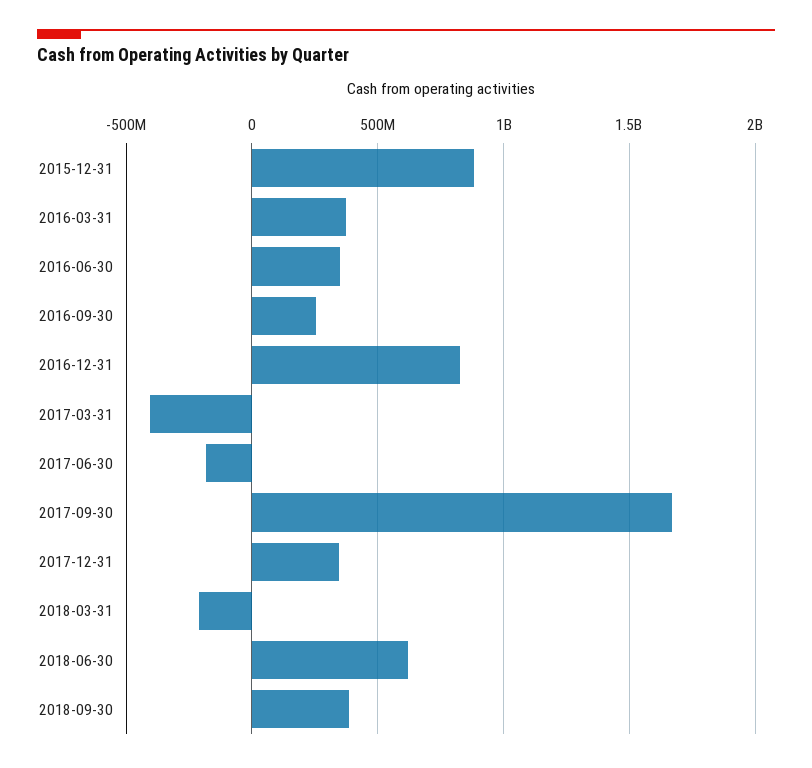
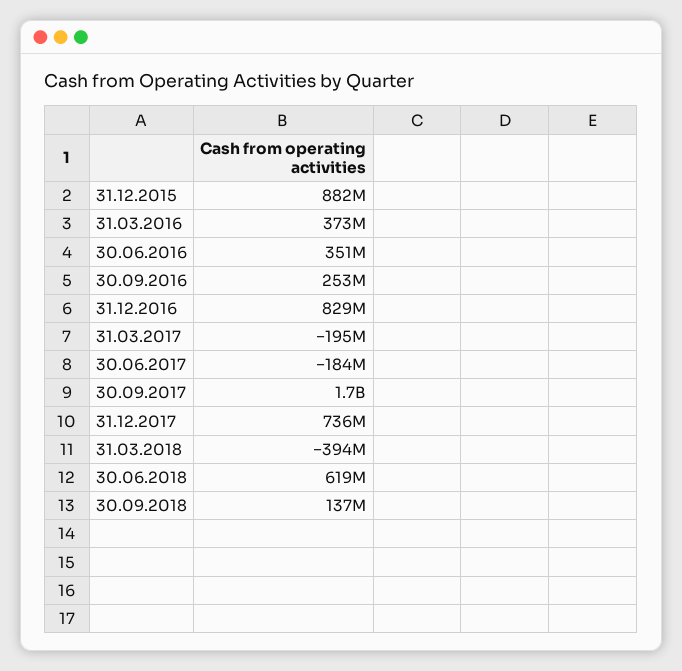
2017-03-31: -400000000 -> -195000000
2017-12-31: 350000000 -> 736000000
2018-03-31: -200000000 -> -394000000
2018-09-30: 400000000 -> 137000000

